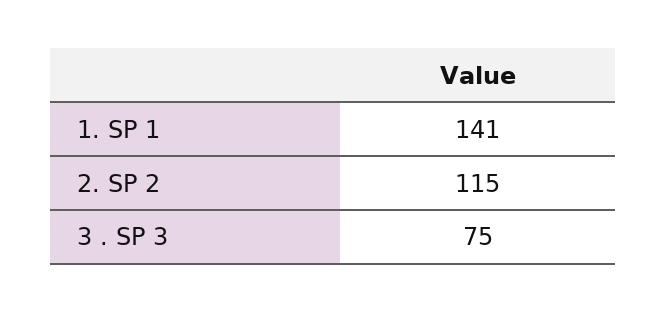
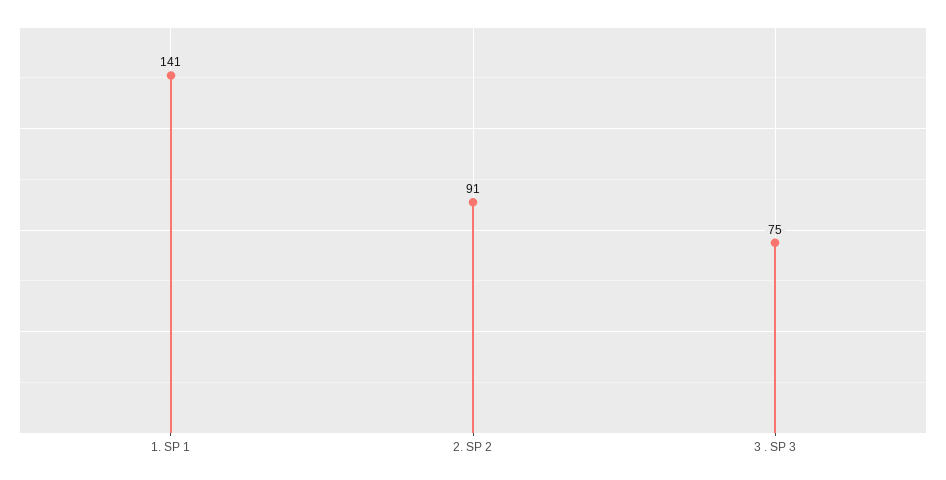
2. SP 2: 115 -> 91

